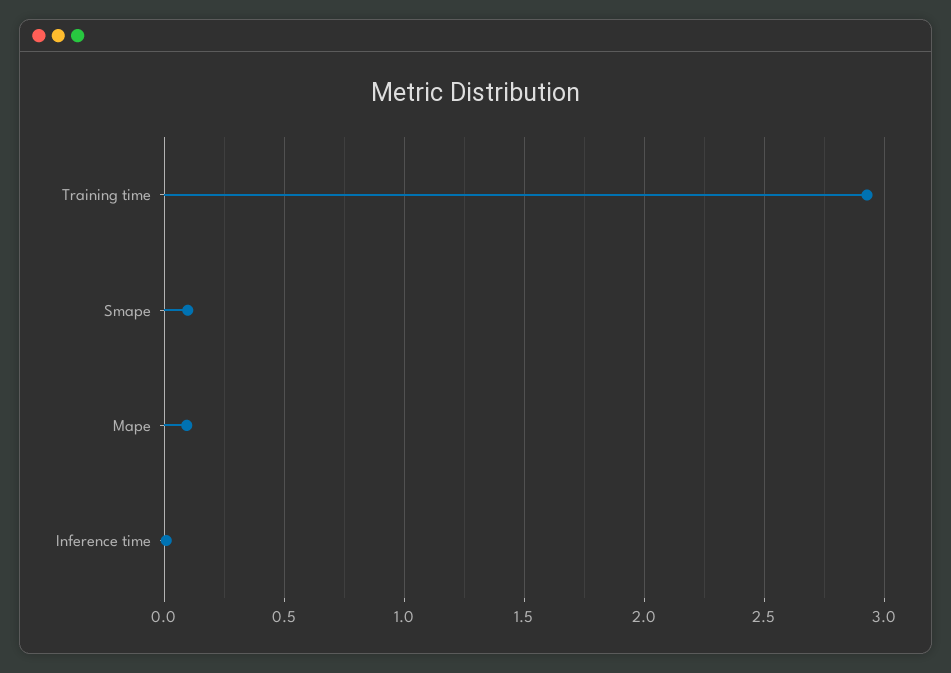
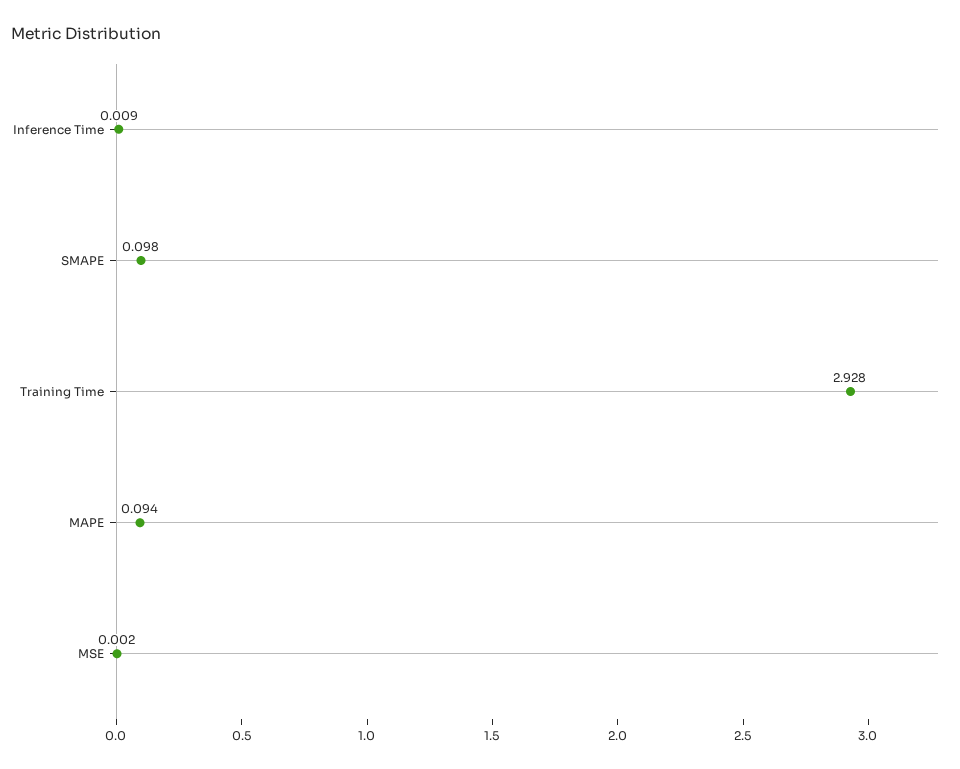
MSE: none -> 0.002

